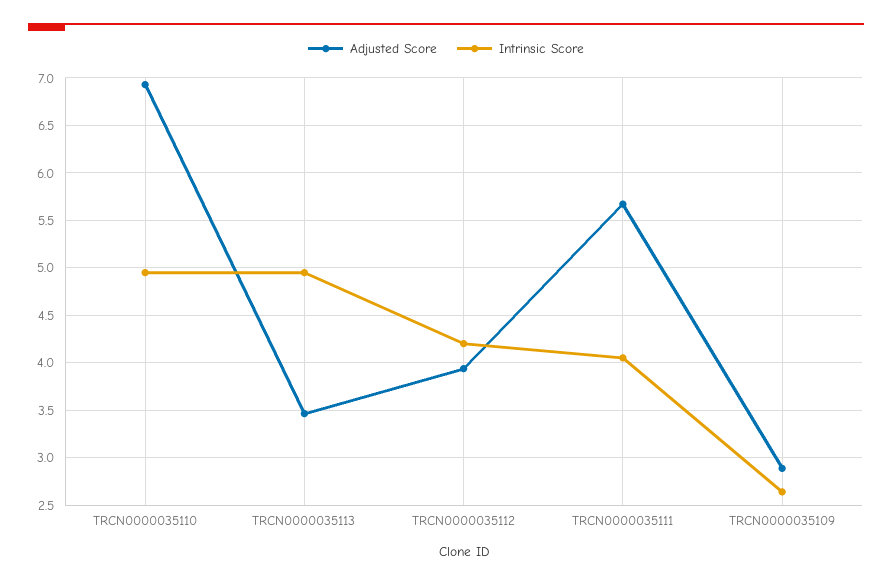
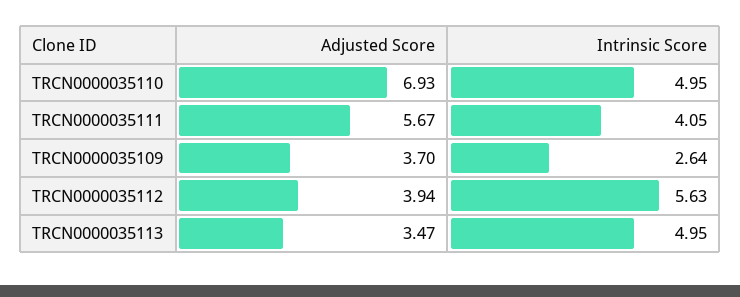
Intrinsic Score, TRCN0000035112: 4.2 -> 5.63
Adjusted Score, TRCN0000035109: 2.9 -> 3.7

